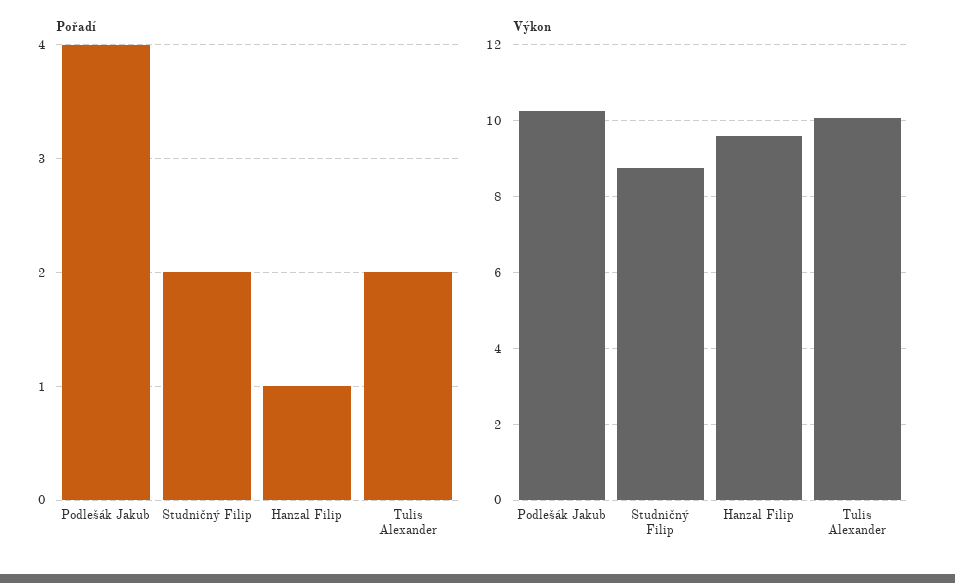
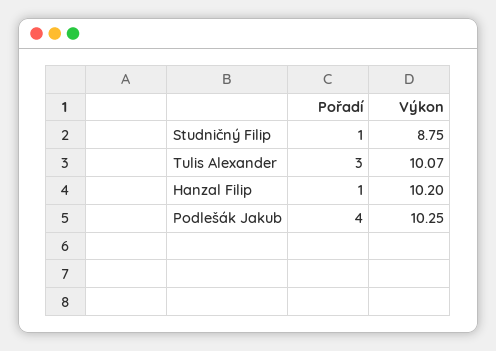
Pořadí, Studničný Filip: 2 -> 1
Pořadí, Tulis Alexander: 2 -> 3
Výkon, Hanzal Filip: 9.6 -> 10.2

